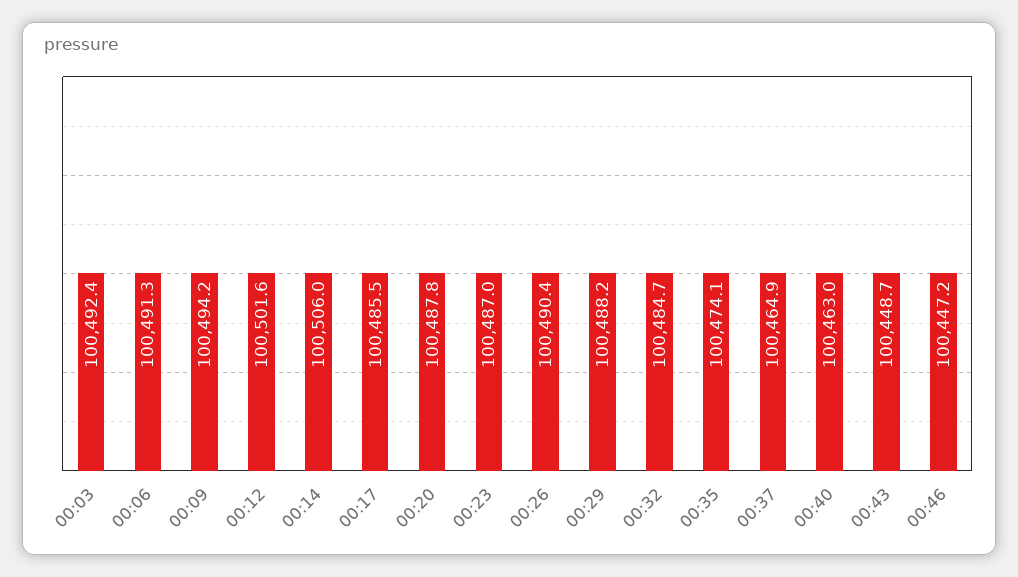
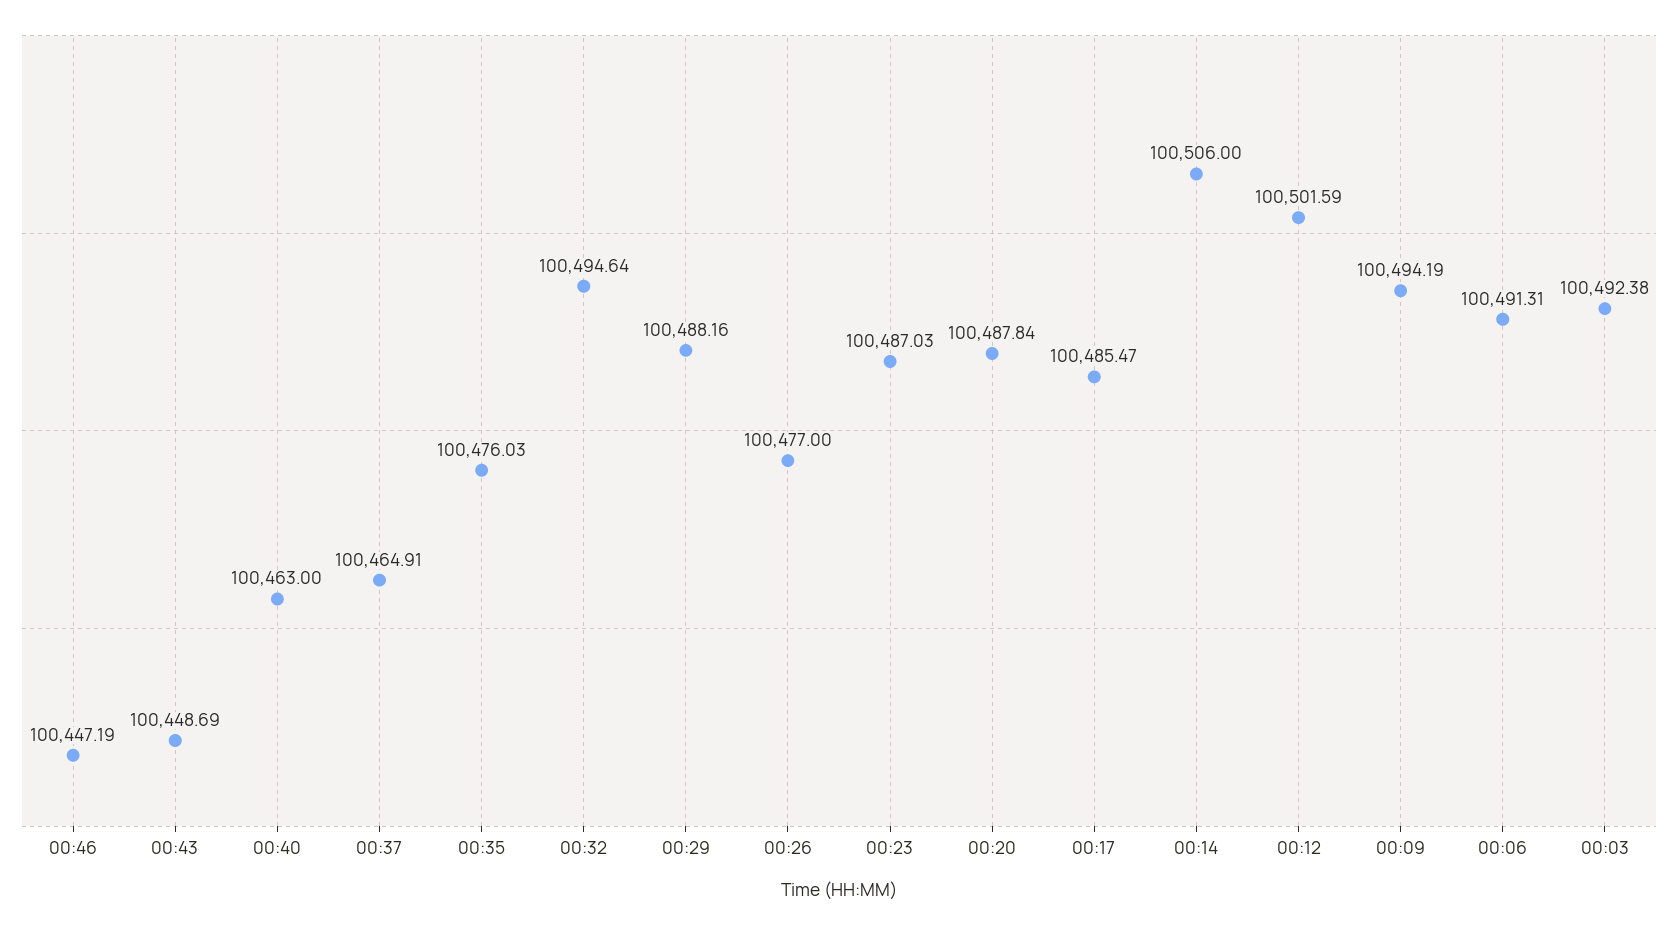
00:26: 100490.4 -> 100477
00:32: 100484.7 -> 100494.64
00:35: 100474.1 -> 100476.03

